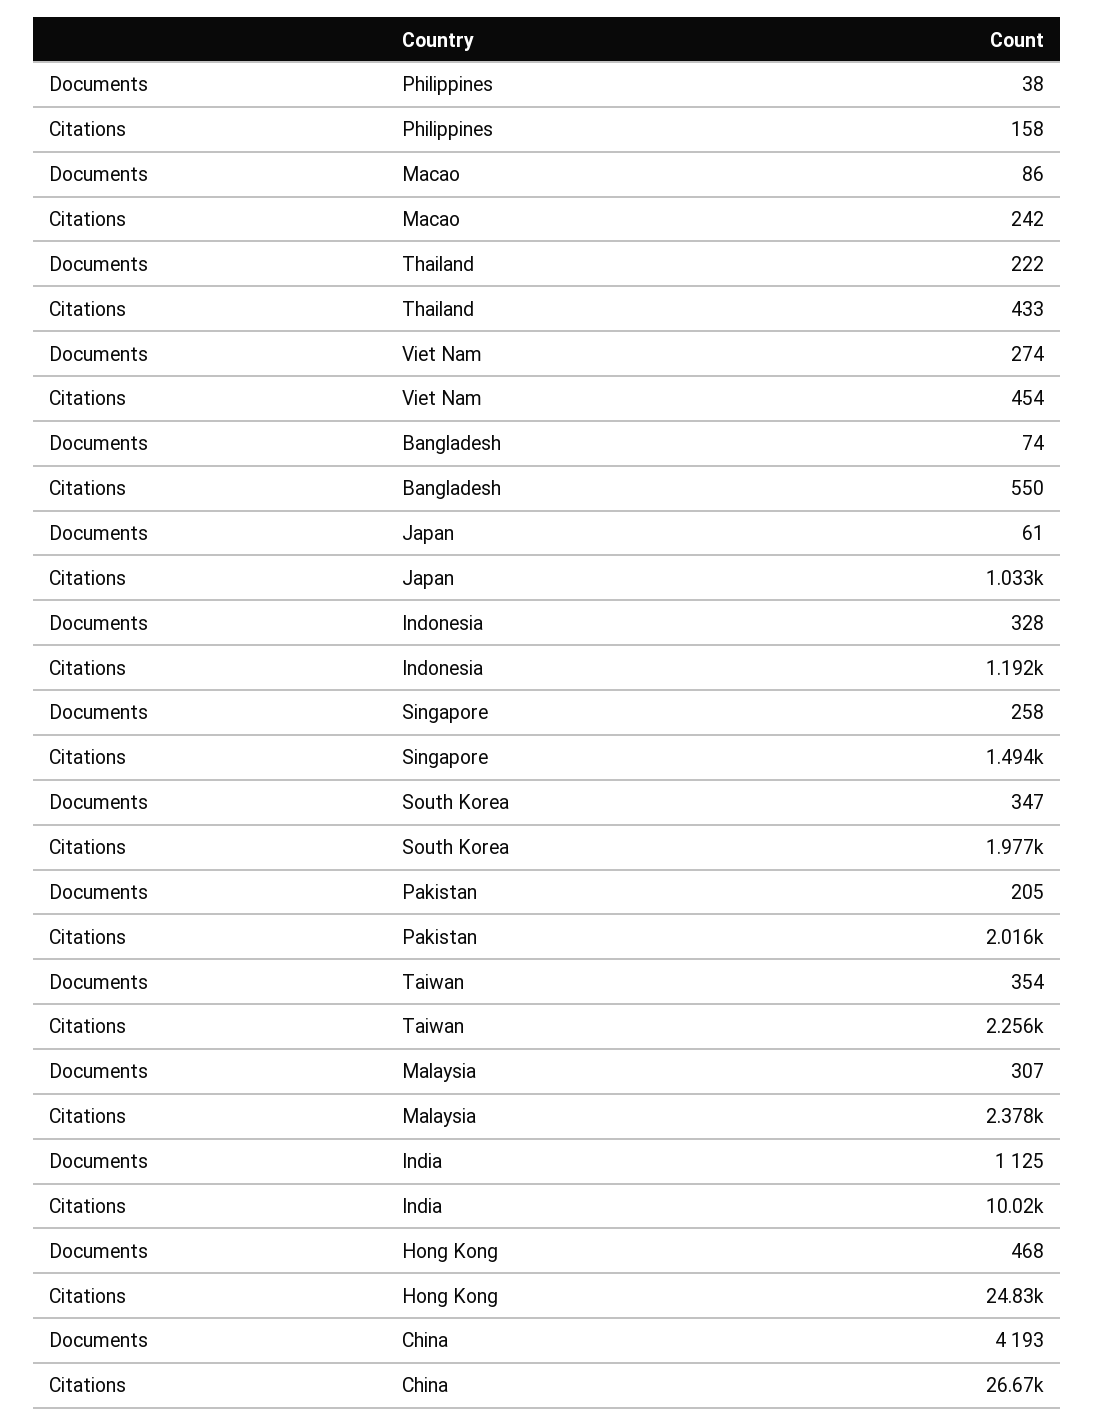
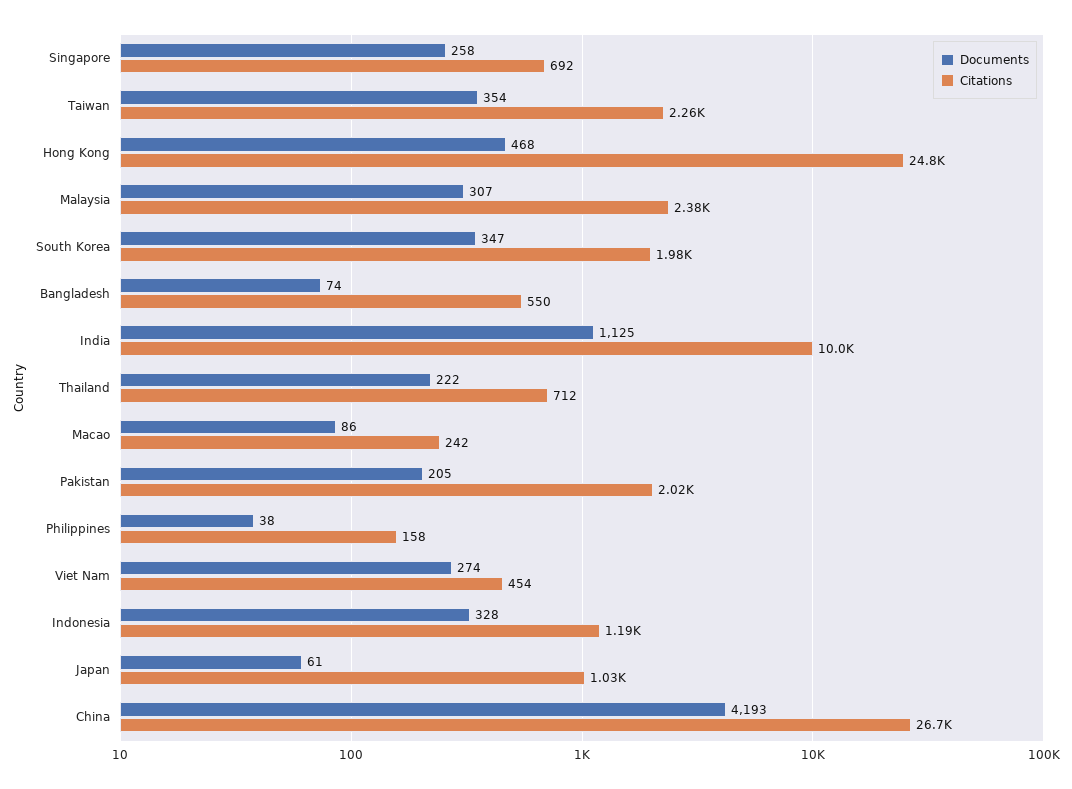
Citations, Thailand: 433 -> 712
Citations, Singapore: 1494 -> 692

